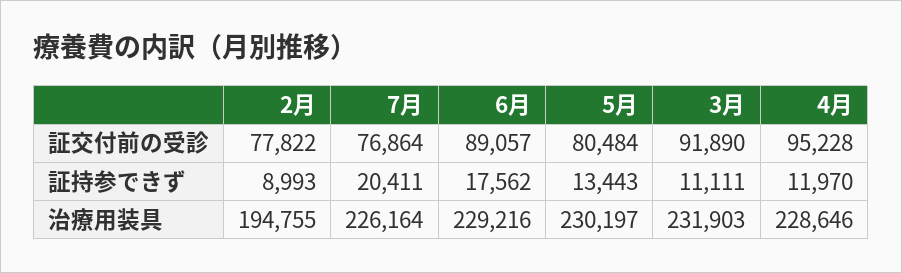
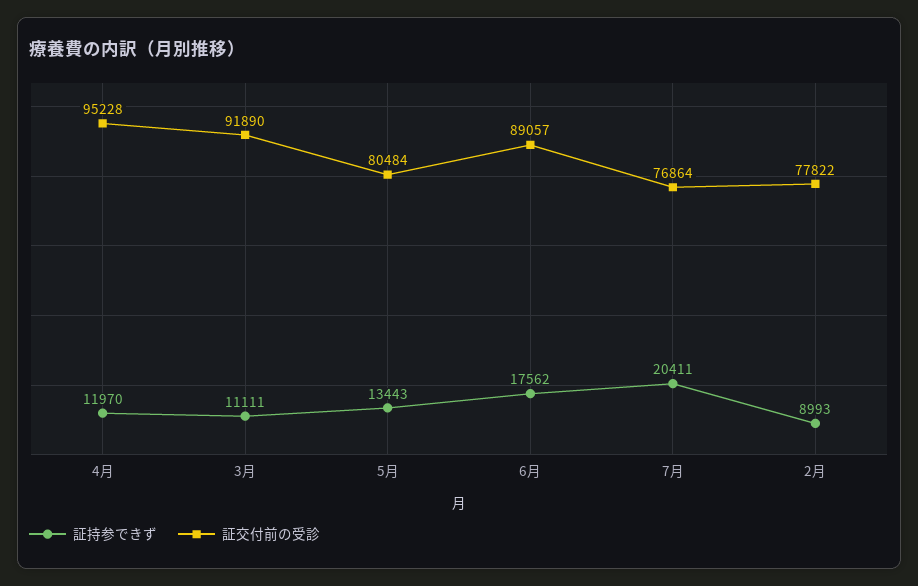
治療用装具, 2月: 194755 -> none
治療用装具, 7月: 226164 -> none
治療用装具, 6月: 229216 -> none
治療用装具, 5月: 230197 -> none
治療用装具, 3月: 231903 -> none
治療用装具, 4月: 228646 -> none

